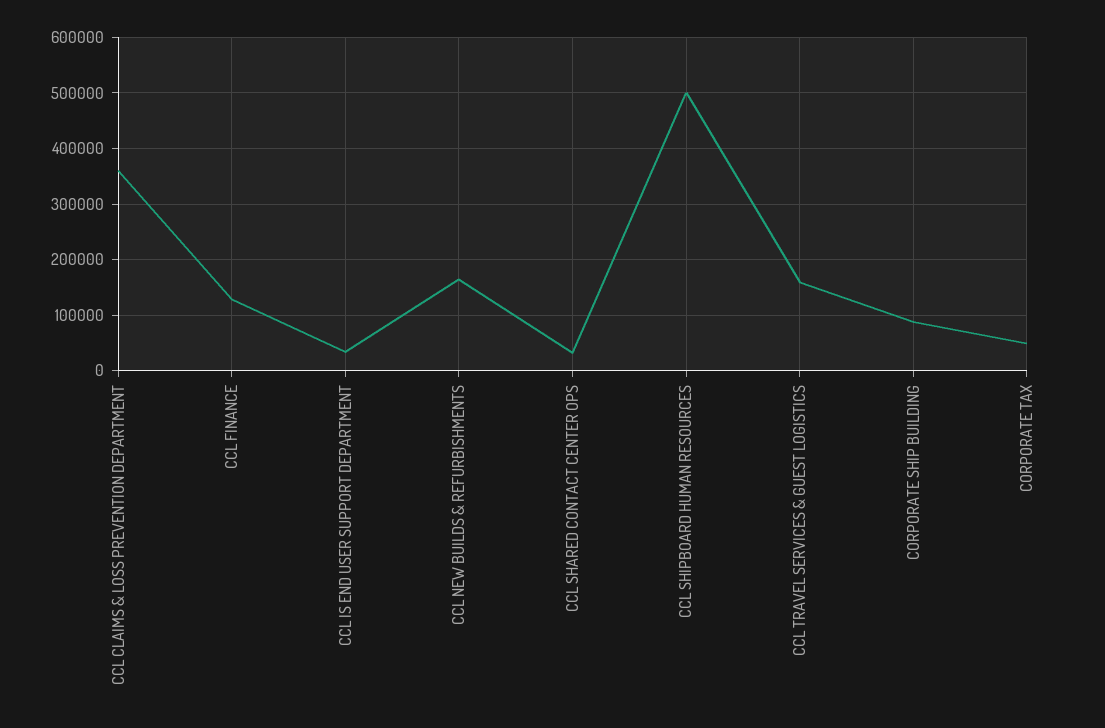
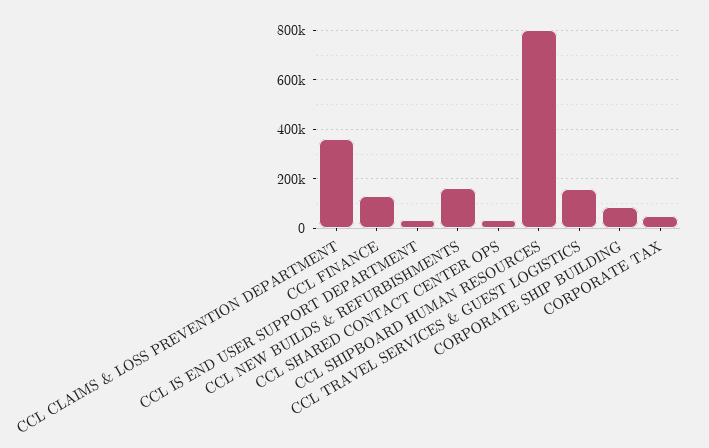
CCL SHIPBOARD HUMAN RESOURCES: 500000 -> 800000

